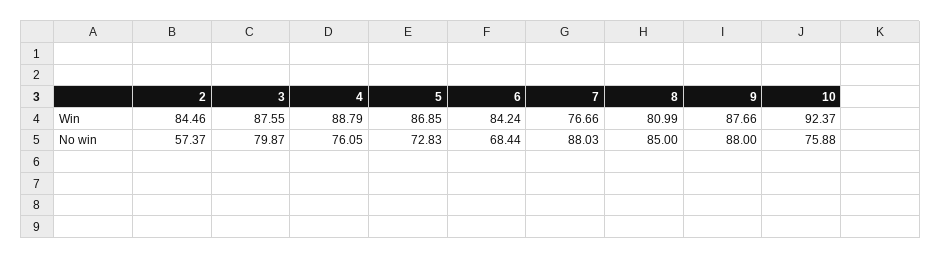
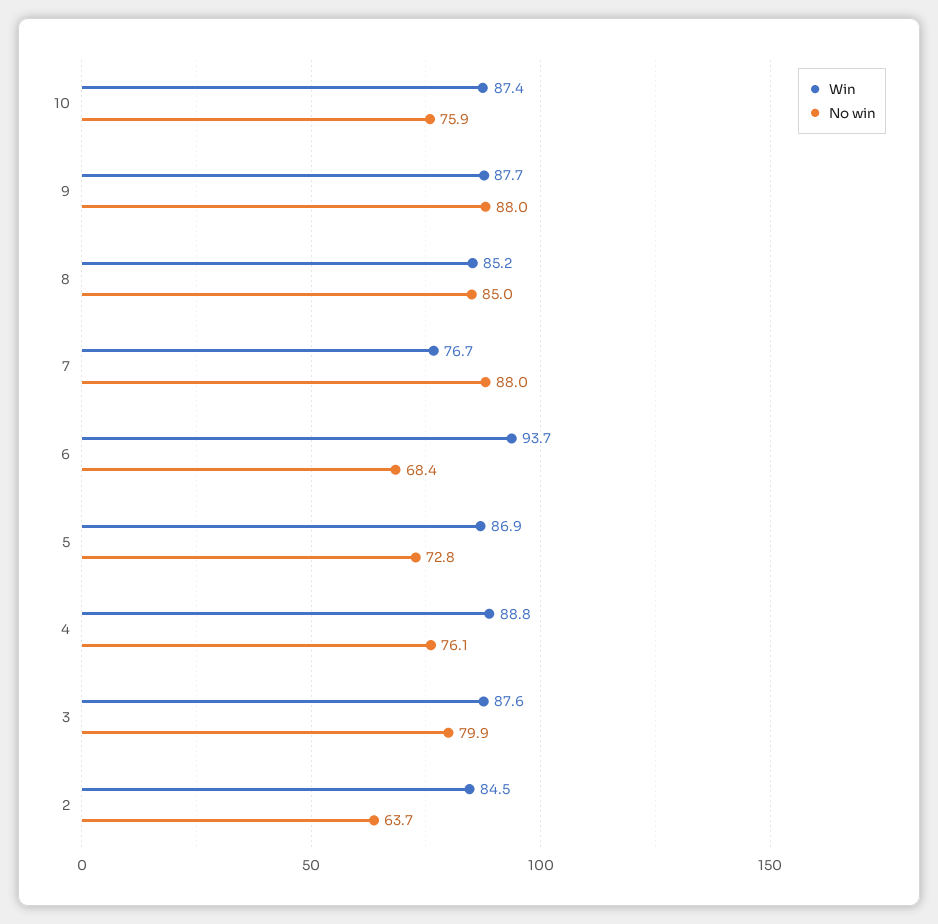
Win, 6: 84.24 -> 93.7
Win, 8: 80.99 -> 85.2
Win, 10: 92.37 -> 87.4
No win, 2: 57.37 -> 63.7

